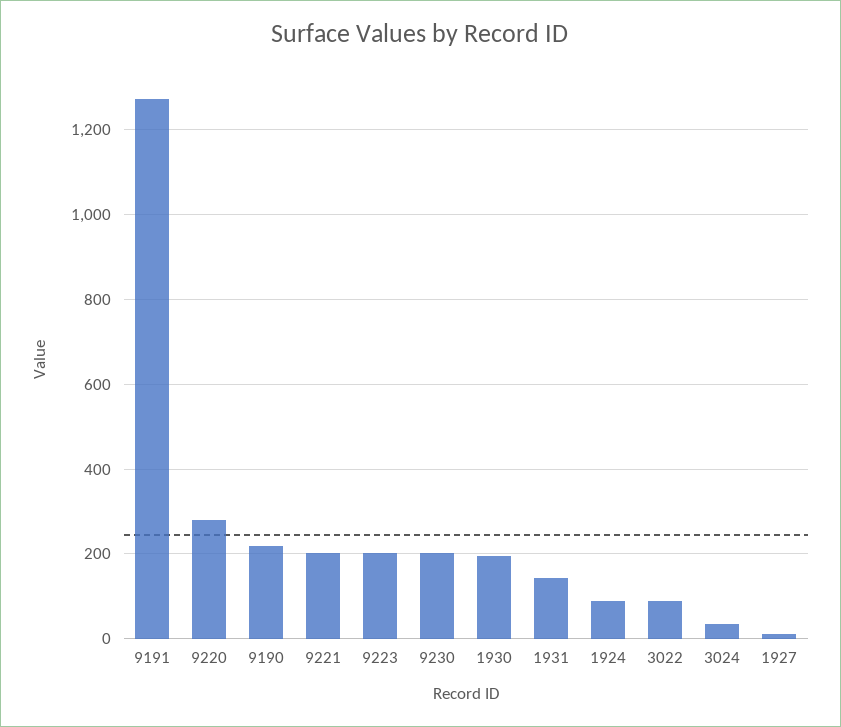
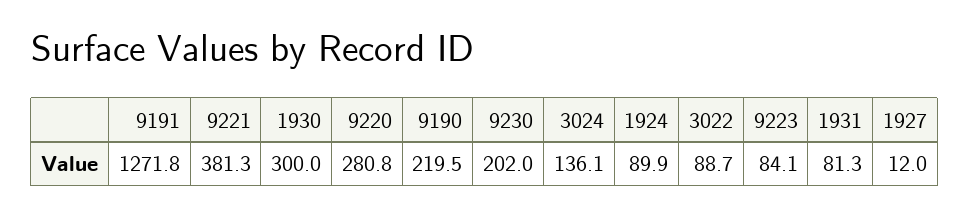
9221: 200 -> 381.3
9223: 200 -> 84.1
1930: 200 -> 300
1931: 140 -> 81.3
3024: 40 -> 136.1

